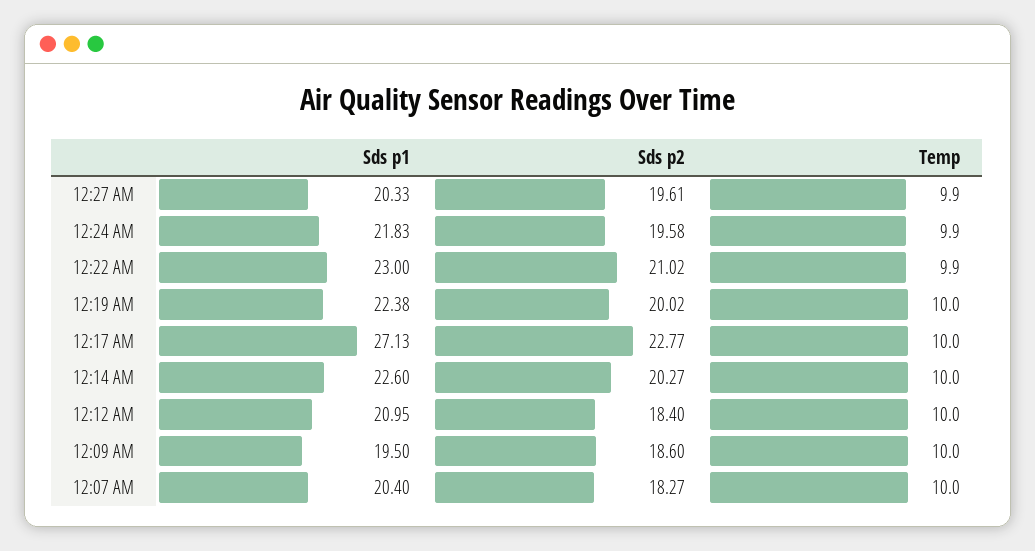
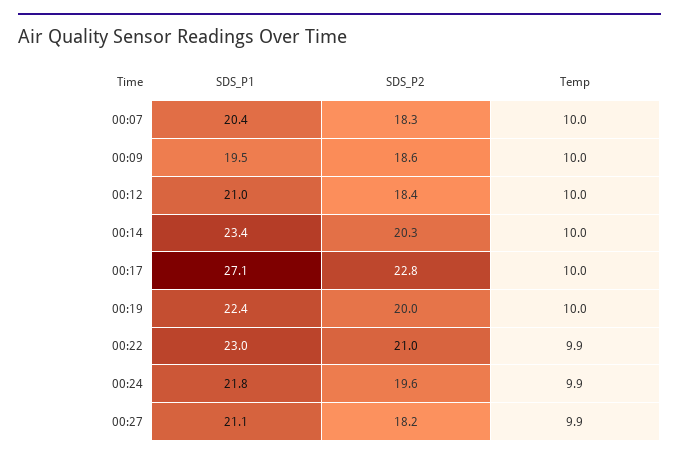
Sds p1, 12:27 AM: 20.33 -> 21.1
Sds p2, 12:27 AM: 19.61 -> 18.2
Sds p1, 12:14 AM: 22.6 -> 23.4

